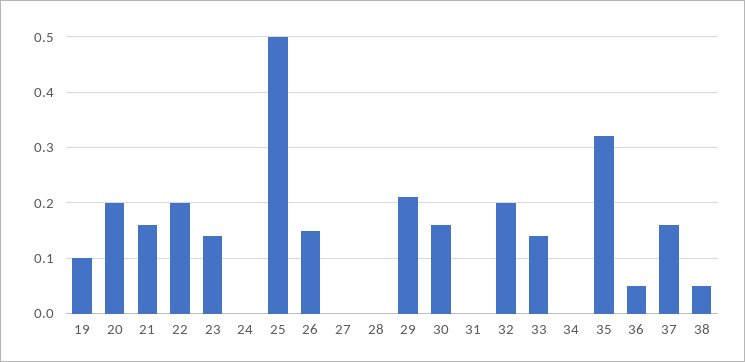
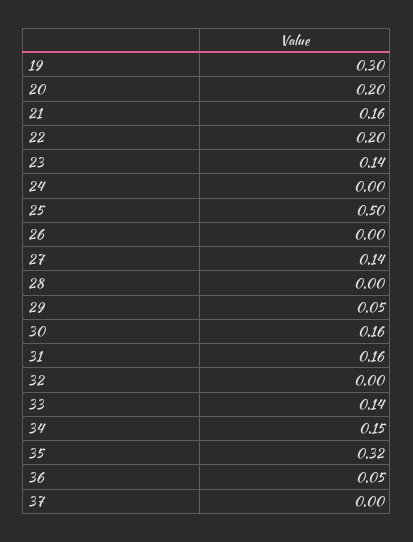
19: 0.1 -> 0.3
26: 0.15 -> 0
27: 0 -> 0.14
29: 0.2 -> 0.05
31: 0 -> 0.16
32: 0.2 -> 0
34: 0 -> 0.15
37: 0.15 -> 0
38: 0.05 -> none

